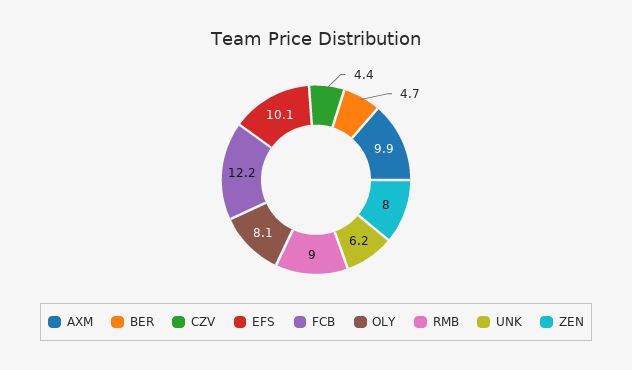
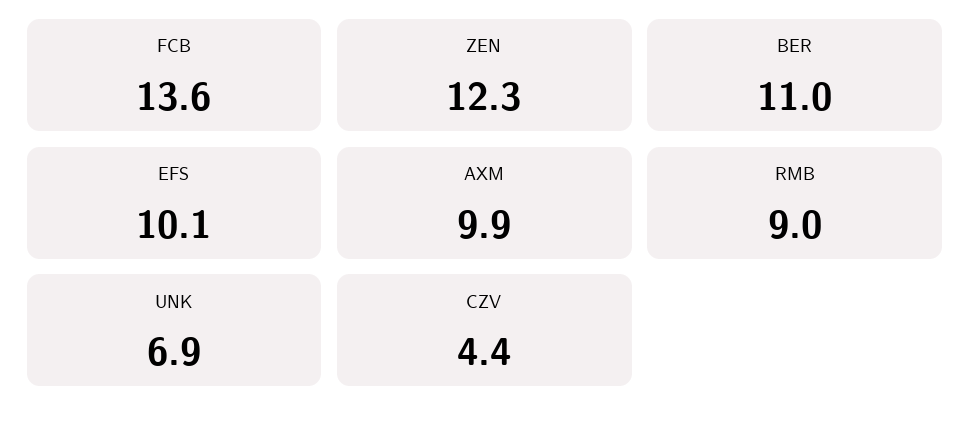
BER: 4.7 -> 11
FCB: 12.2 -> 13.6
OLY: 8.1 -> none
UNK: 6.2 -> 6.9
ZEN: 8 -> 12.3

